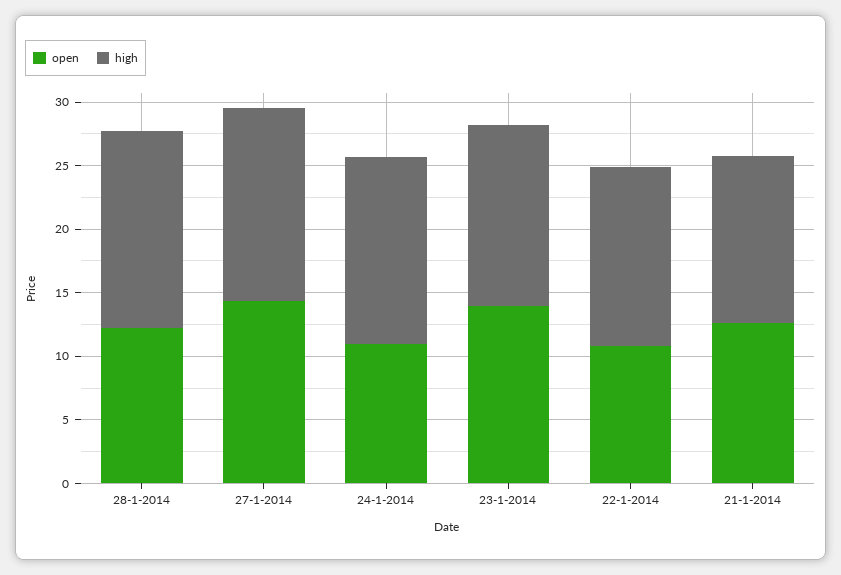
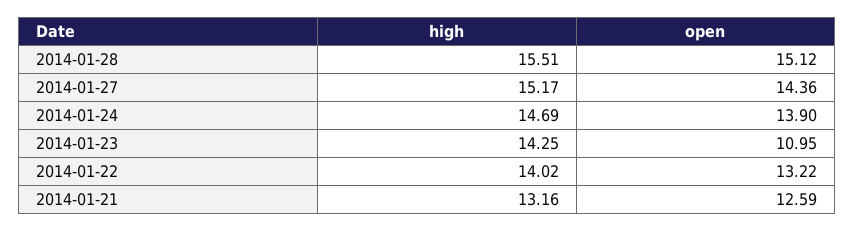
open, 28-1-2014: 12 -> 15.12
open, 24-1-2014: 11 -> 13.9
open, 23-1-2014: 14 -> 10.95
open, 22-1-2014: 11 -> 13.22

